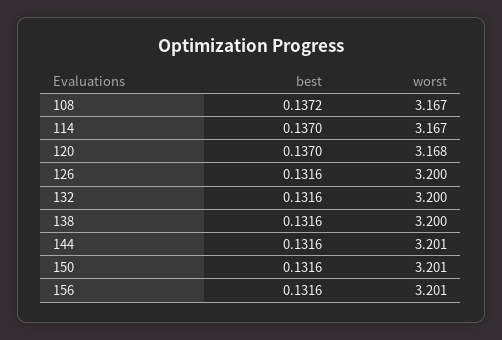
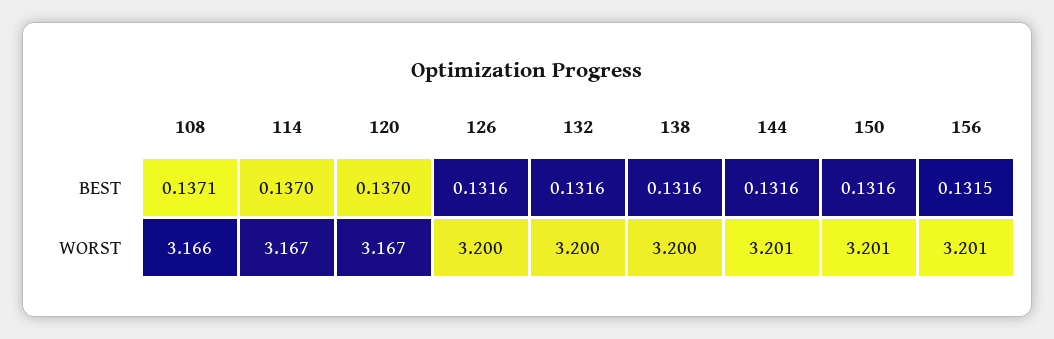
best, 108: 0.1372 -> 0.1371
worst, 108: 3.167 -> 3.166
worst, 120: 3.168 -> 3.167
best, 156: 0.1316 -> 0.1315

